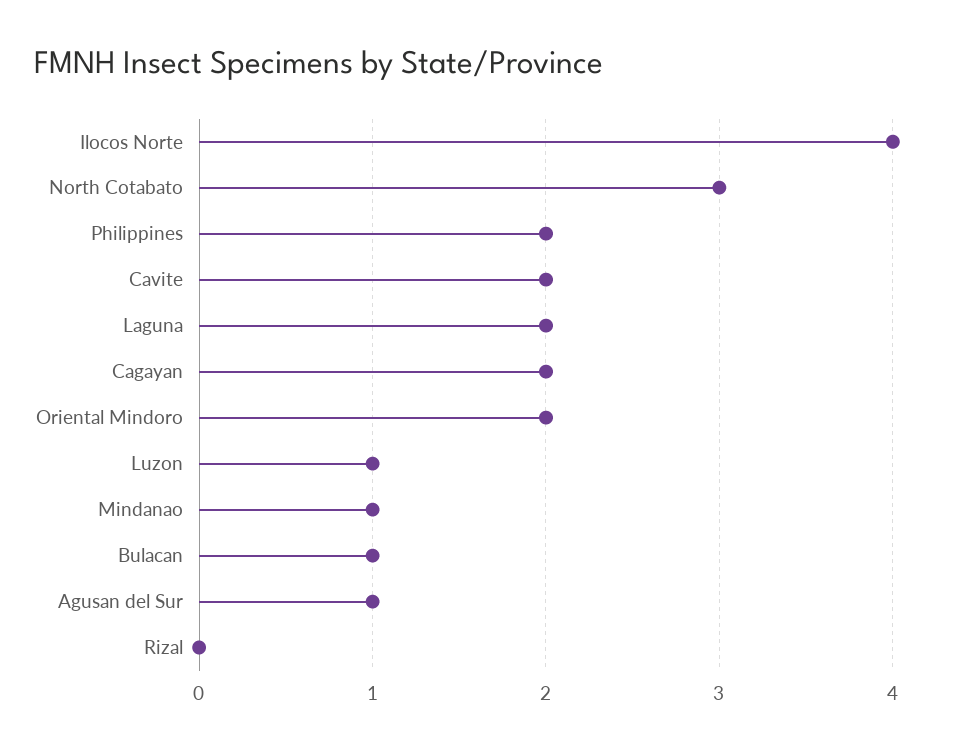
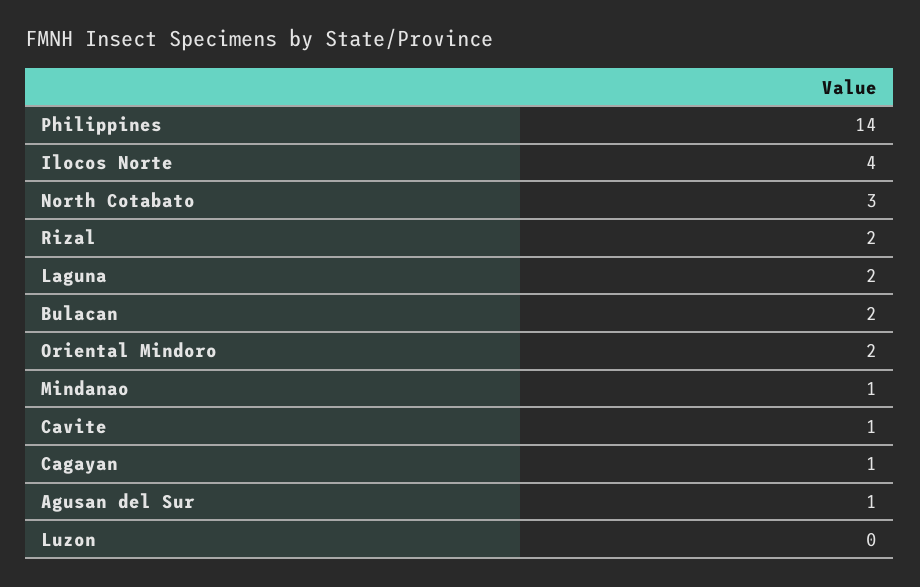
Philippines: 2 -> 14
Cavite: 2 -> 1
Cagayan: 2 -> 1
Luzon: 1 -> 0
Bulacan: 1 -> 2
Rizal: 0 -> 2

